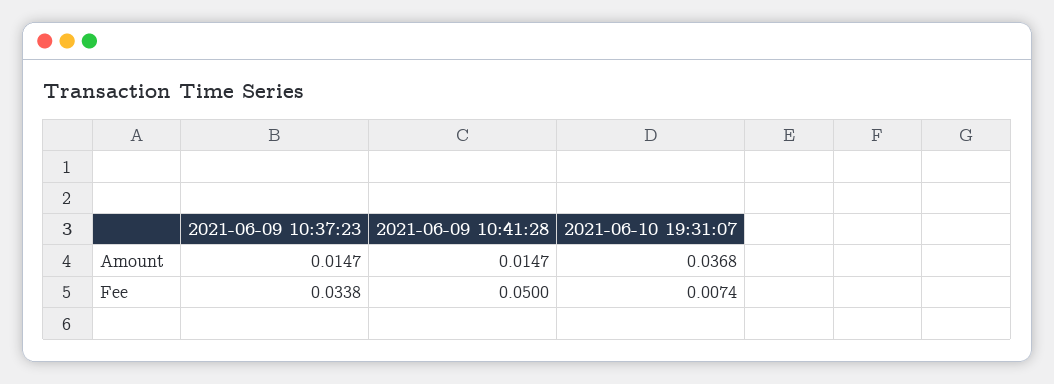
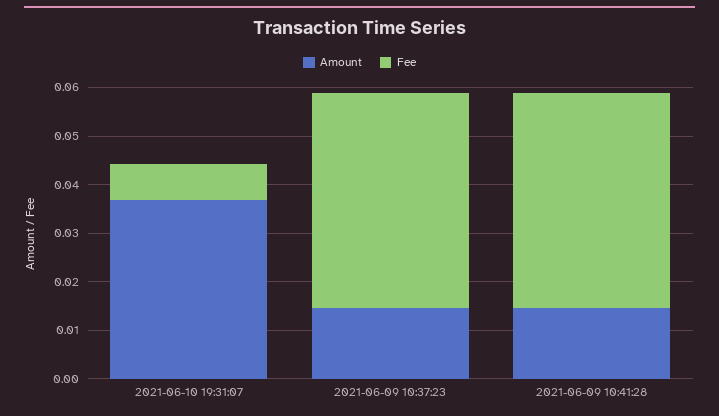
Fee, 2021-06-09 10:37:23: 0.0338 -> 0.044
Fee, 2021-06-09 10:41:28: 0.05 -> 0.044

